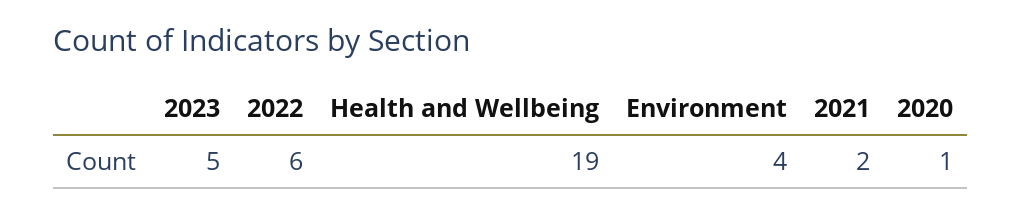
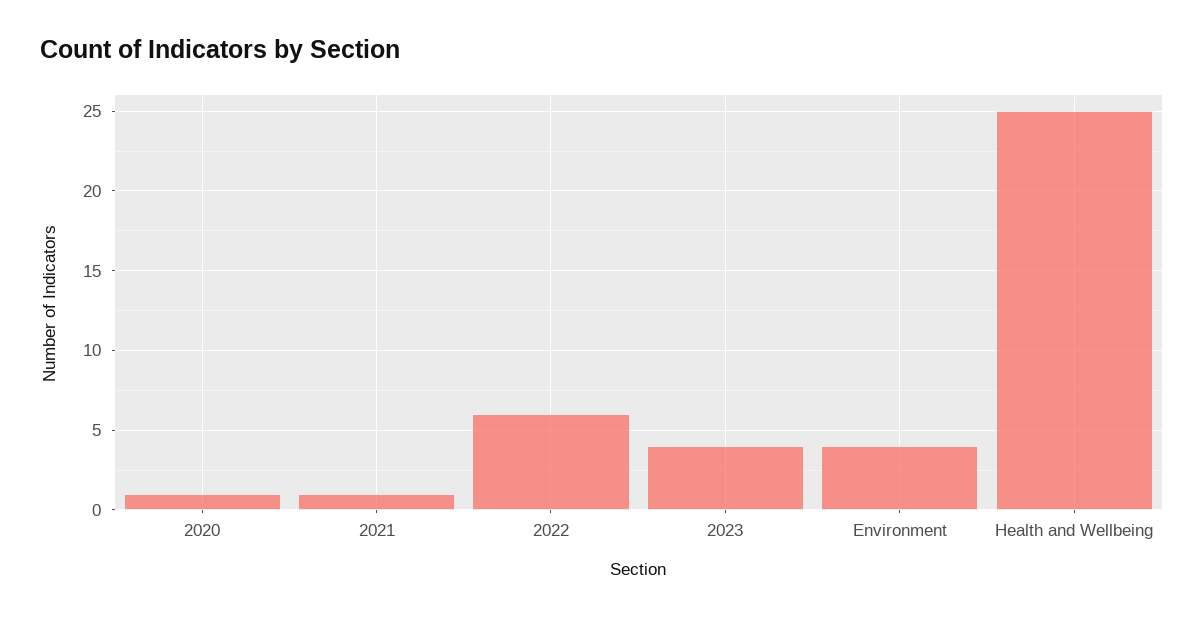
2023: 5 -> 4
Health and Wellbeing: 19 -> 25
2021: 2 -> 1

